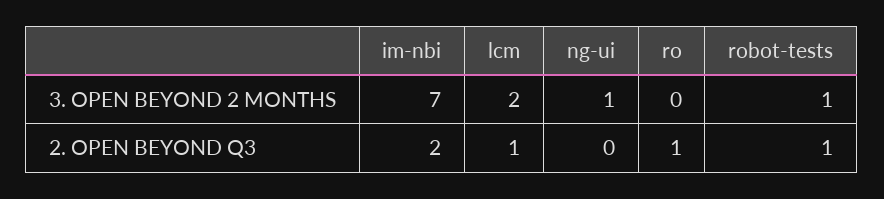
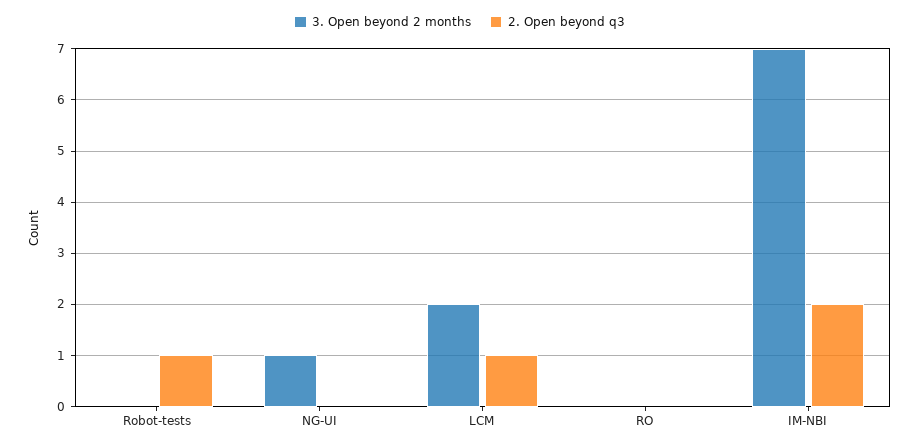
3. OPEN BEYOND 2 MONTHS, robot-tests: 1 -> 0
2. OPEN BEYOND Q3, ro: 1 -> 0

